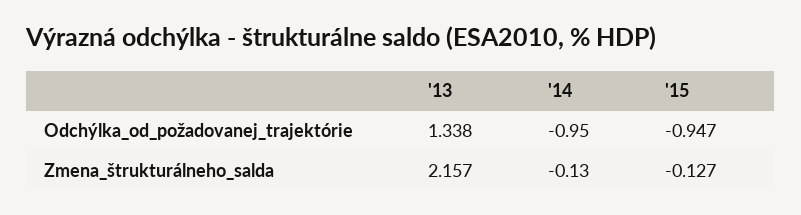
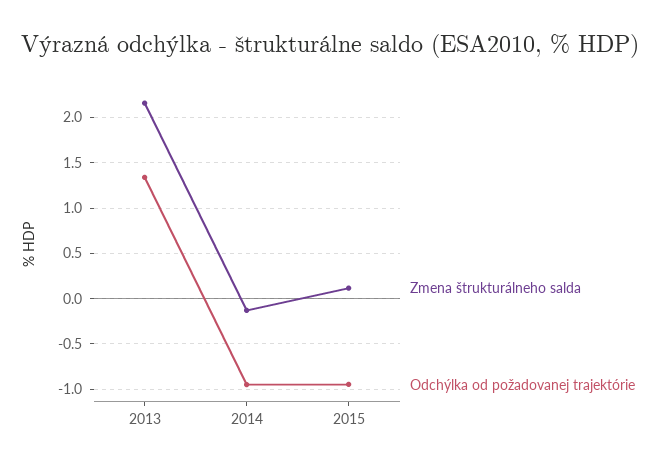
Zmena_štrukturálneho_salda, '15: -0.127 -> 0.1

